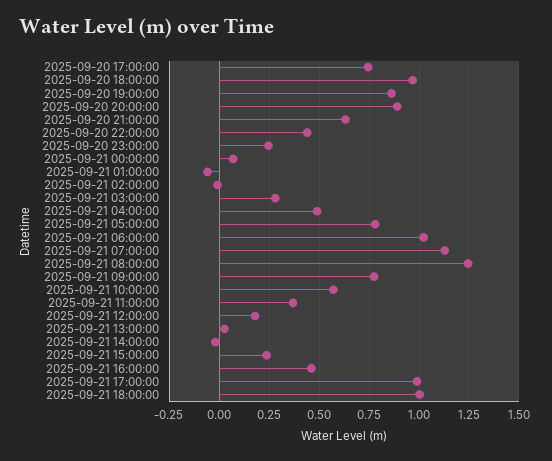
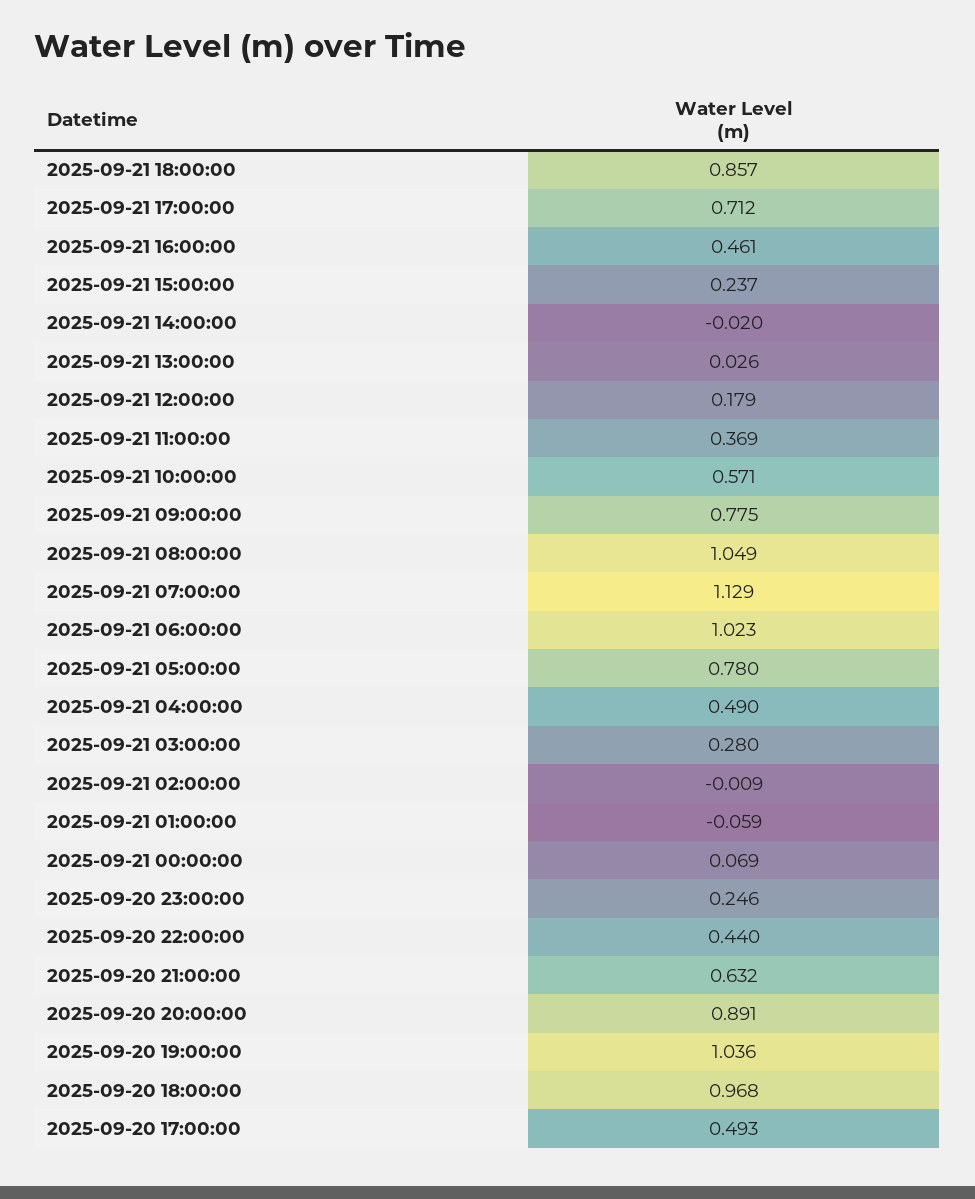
2025-09-20 17:00:00: 0.75 -> 0.493
2025-09-20 19:00:00: 0.85 -> 1.036
2025-09-21 08:00:00: 1.25 -> 1.049
2025-09-21 17:00:00: 1 -> 0.712
2025-09-21 18:00:00: 1 -> 0.857

